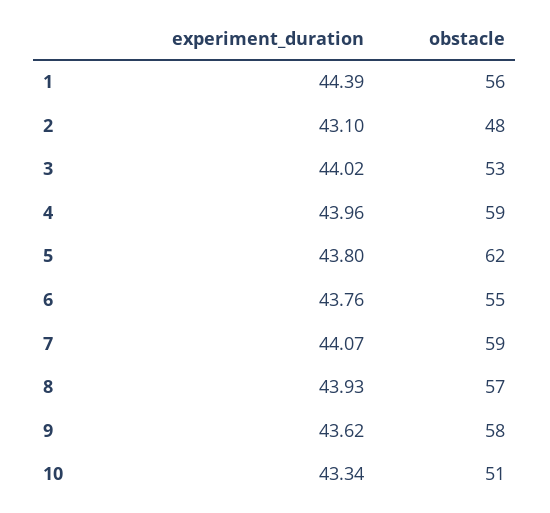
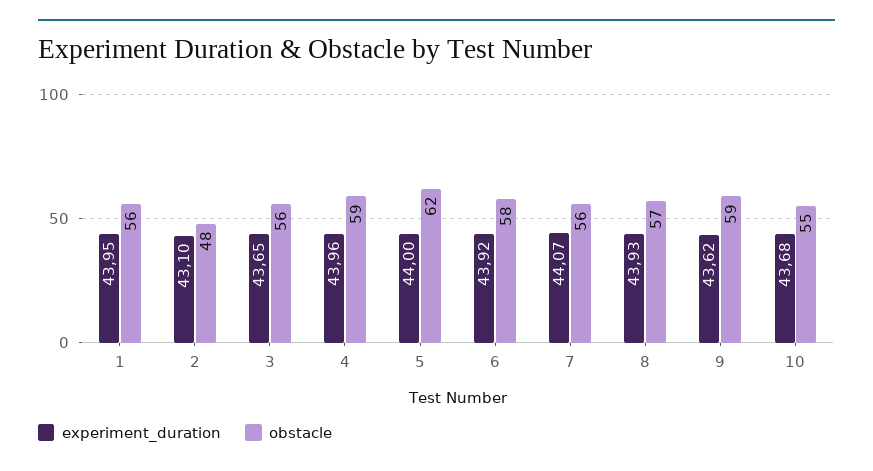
experiment_duration, 1: 44.39 -> 43.95
experiment_duration, 3: 44.02 -> 43.65
obstacle, 3: 53 -> 56
experiment_duration, 5: 43.8 -> 44
experiment_duration, 6: 43.76 -> 43.92
obstacle, 6: 55 -> 58
obstacle, 7: 59 -> 56
obstacle, 9: 58 -> 59
experiment_duration, 10: 43.34 -> 43.68
obstacle, 10: 51 -> 55

